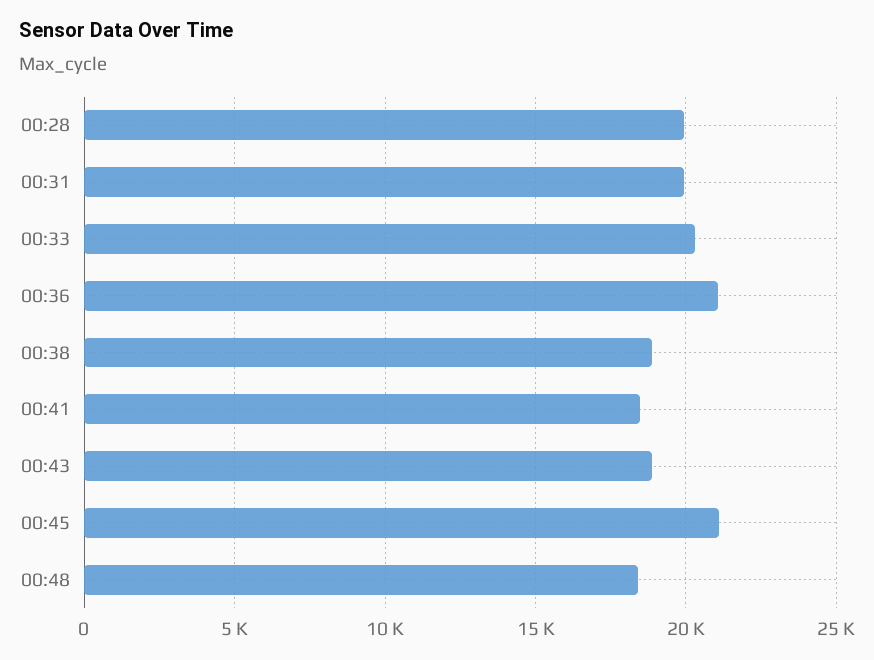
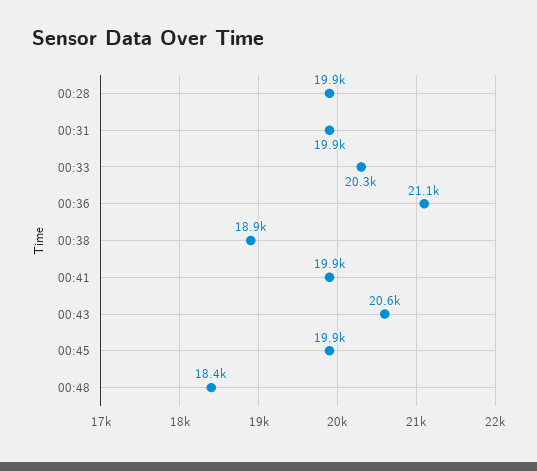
00:41: 18500 -> 19900
00:43: 19000 -> 20600
00:45: 21000 -> 19900

